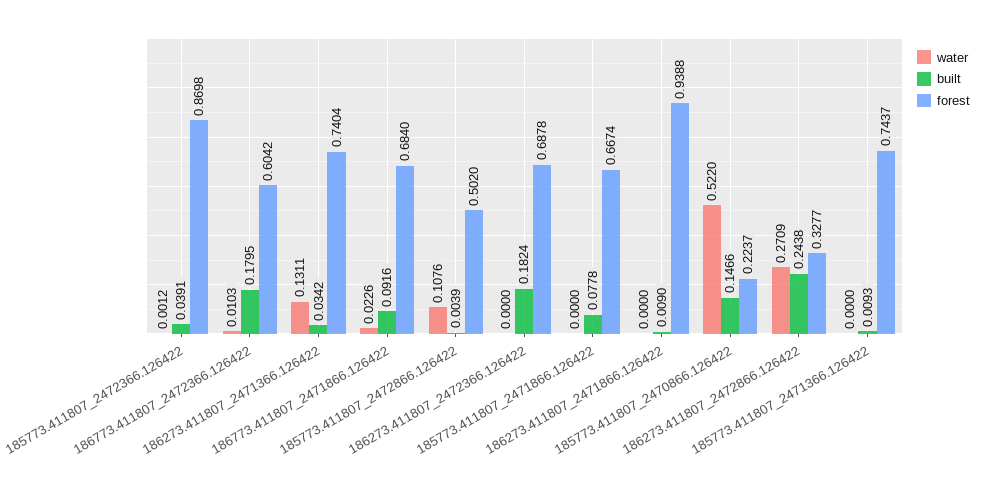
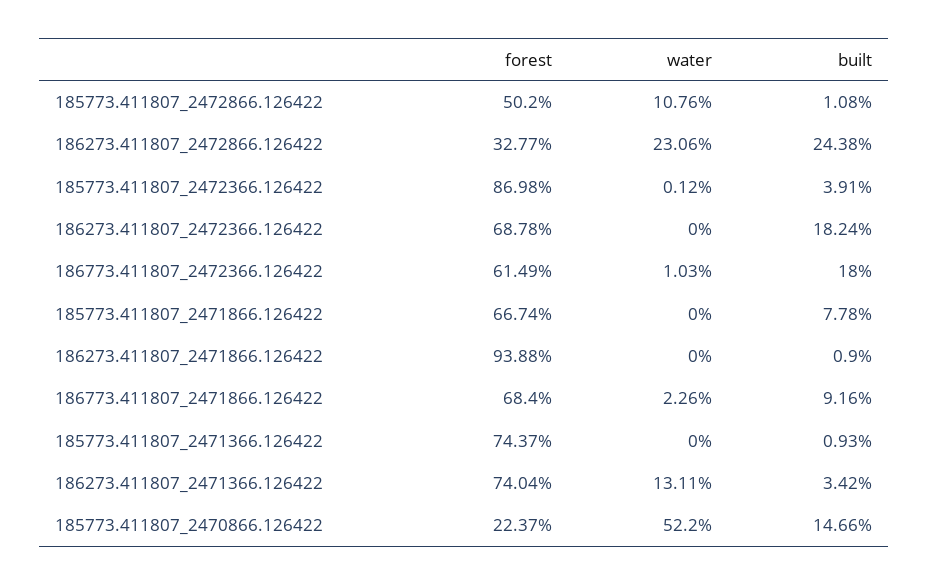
built, 186773.411807_2472366.126422: 0.1795 -> 0.18
forest, 186773.411807_2472366.126422: 0.6042 -> 0.6149
built, 185773.411807_2472866.126422: 0.0039 -> 0.0108
water, 186273.411807_2472866.126422: 0.2709 -> 0.2306

